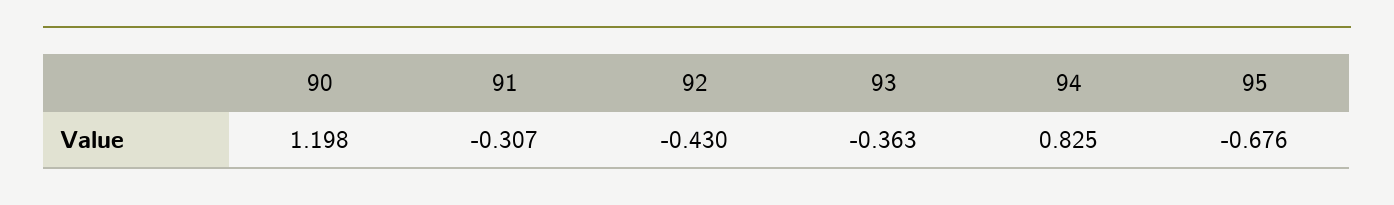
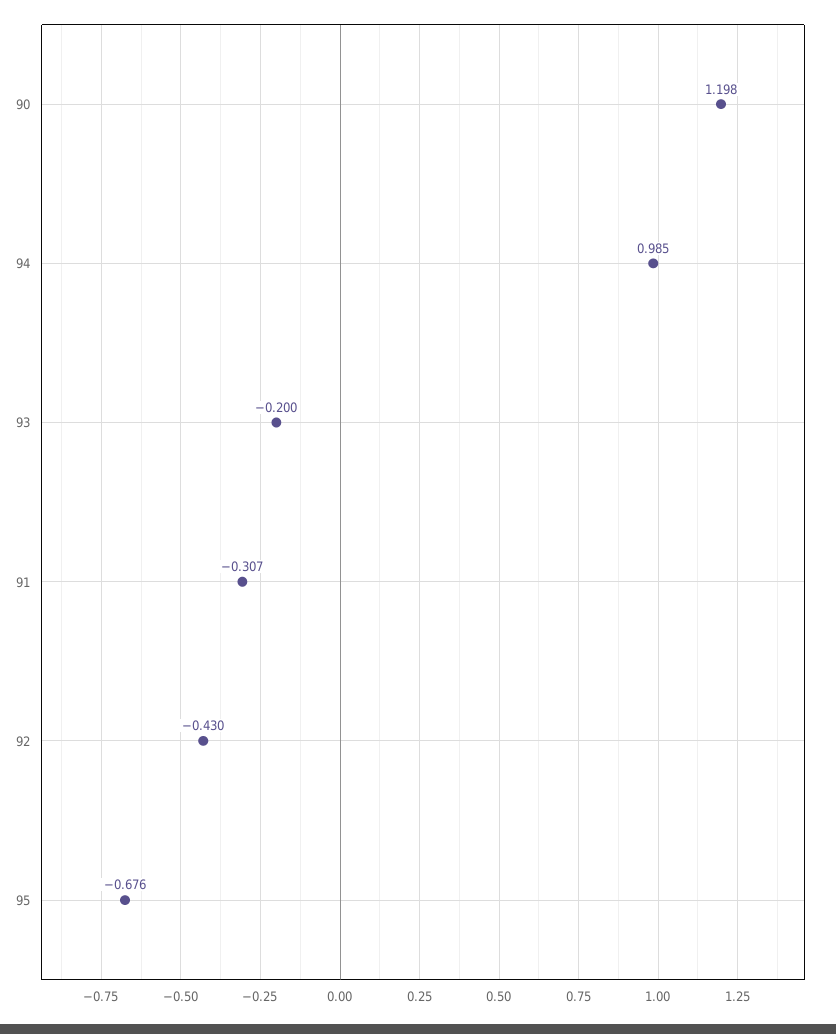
93: -0.363 -> -0.2
94: 0.825 -> 0.985

